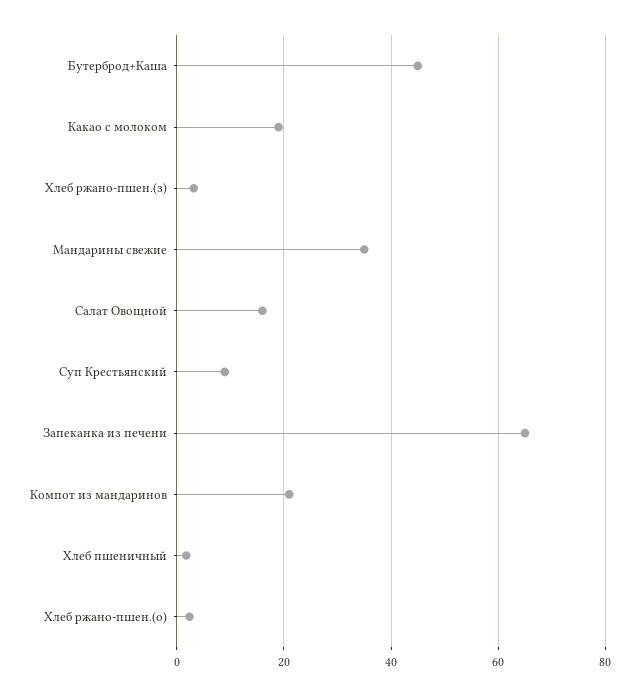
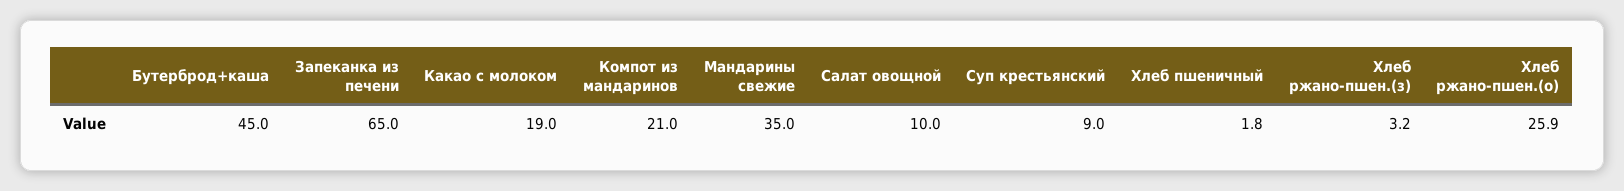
Салат Овощной: 16 -> 10
Хлеб ржано-пшен.(о): 2 -> 25.9

